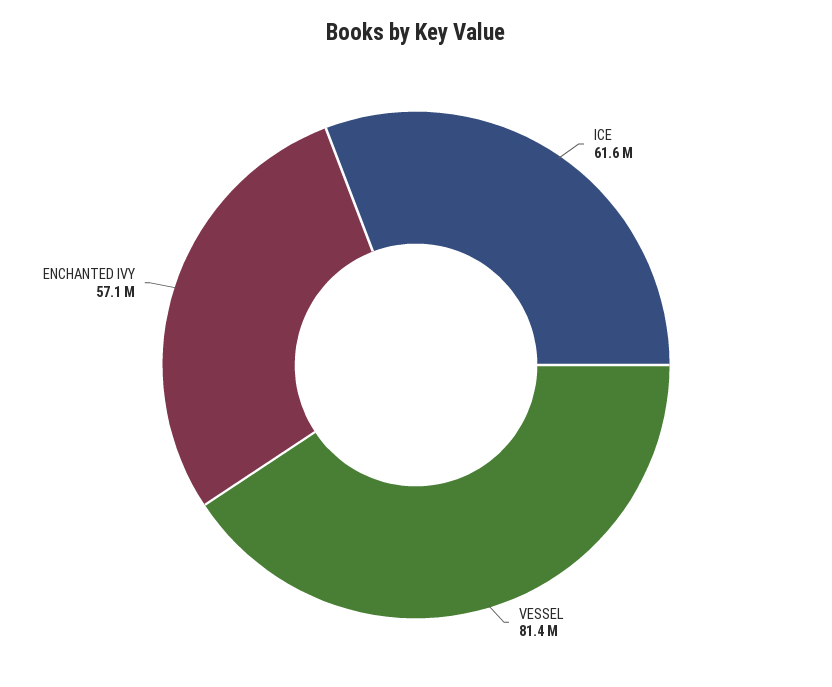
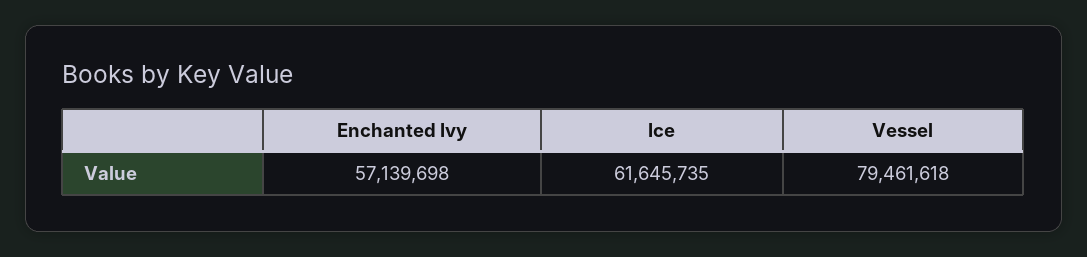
VESSEL: 81400000 -> 79461618

